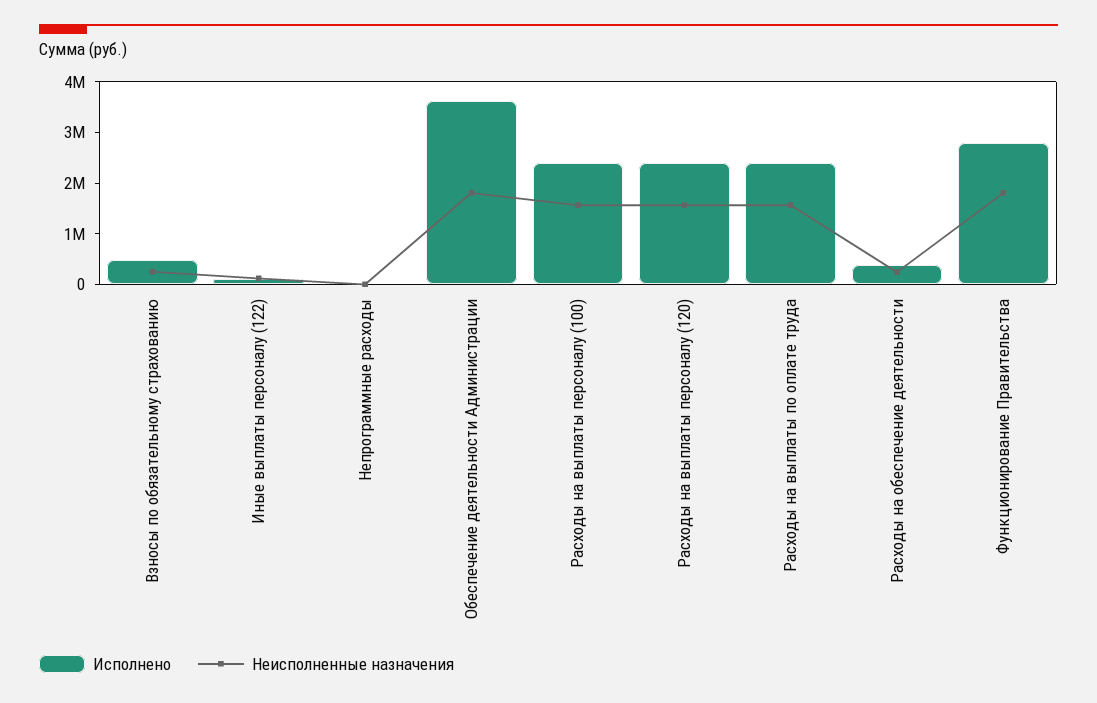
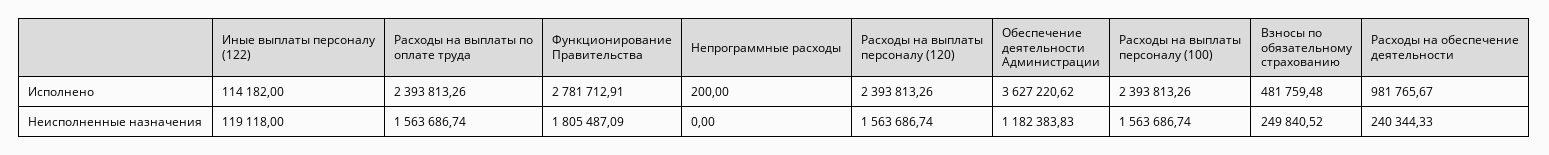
Неисполненные назначения, Обеспечение деятельности Администрации: 1800000 -> 1182383.83
Исполнено, Расходы на обеспечение деятельности: 400000 -> 981765.67

